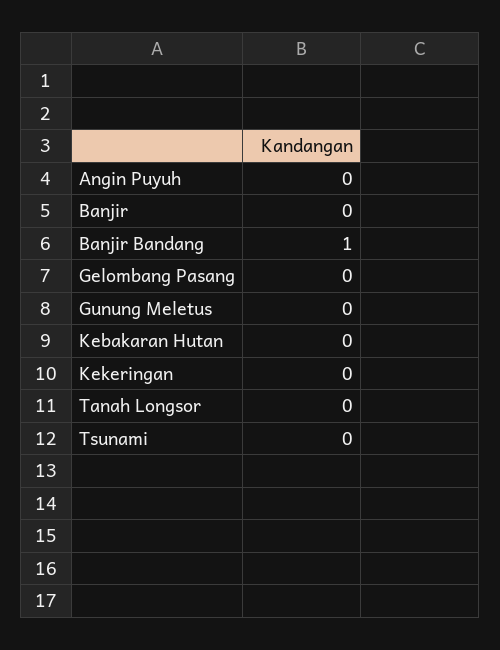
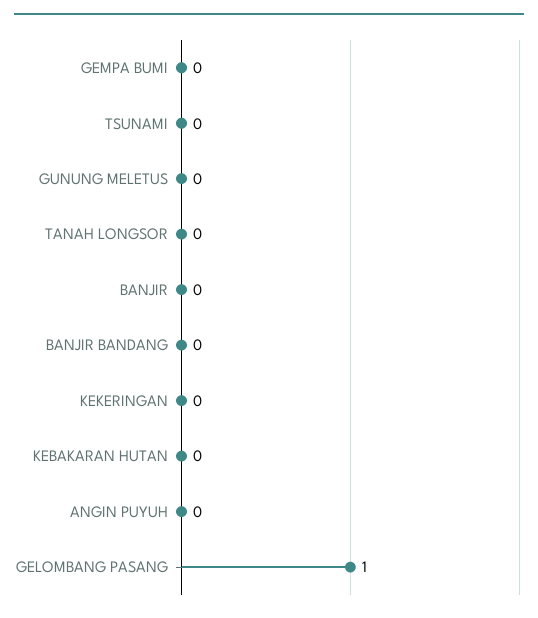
Banjir Bandang: 1 -> 0
Gelombang Pasang: 0 -> 1
GEMPA BUMI: none -> 0

